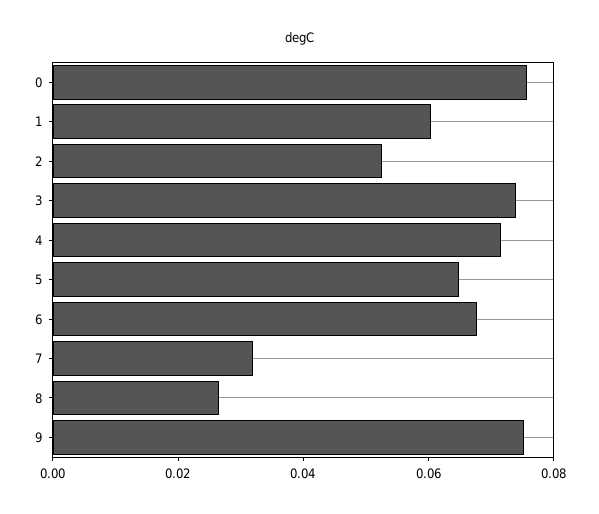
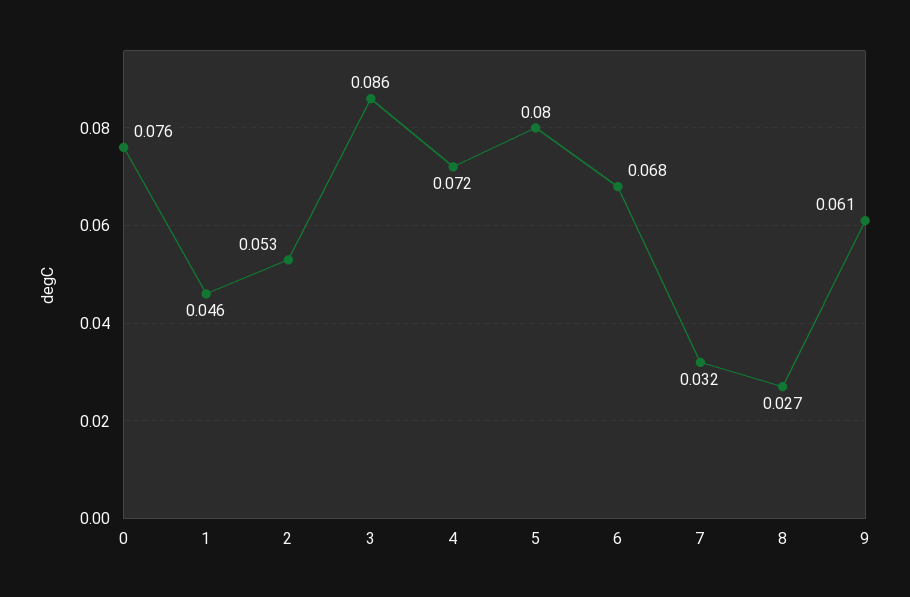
1: 0.06 -> 0.046
3: 0.075 -> 0.086
5: 0.065 -> 0.08
9: 0.075 -> 0.061

